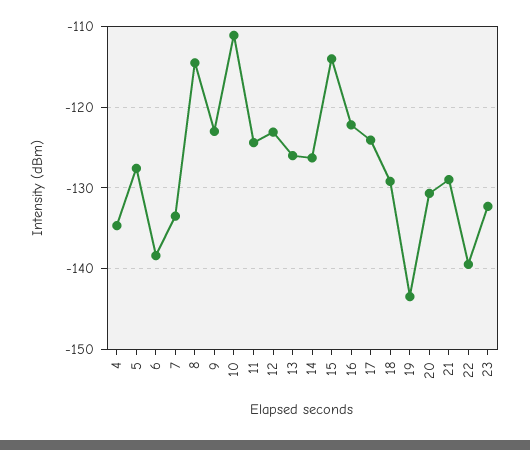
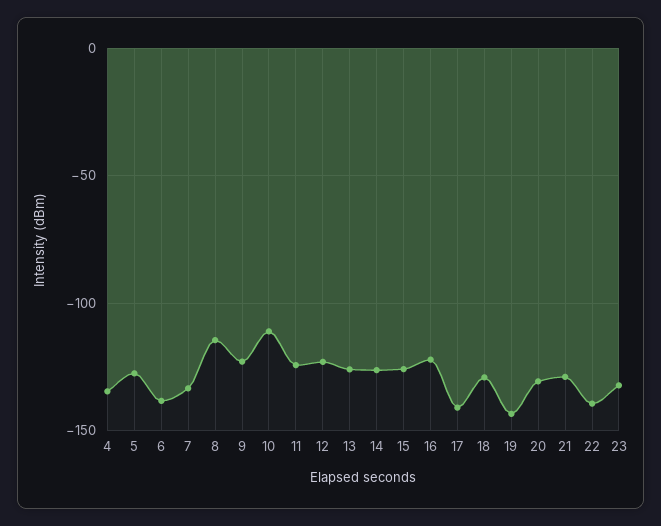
15: -114 -> -125
17: -124 -> -140

